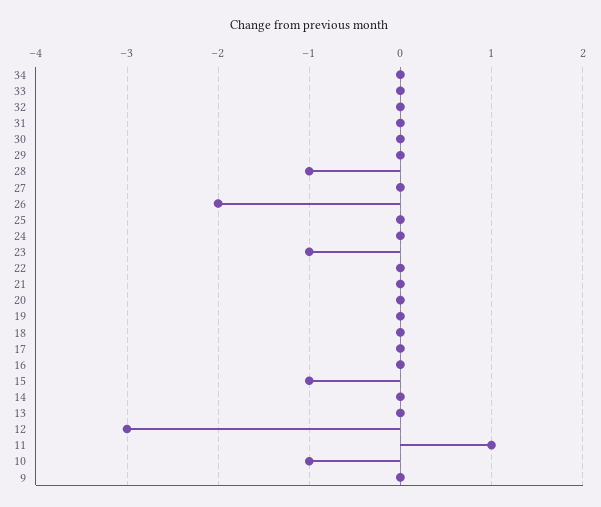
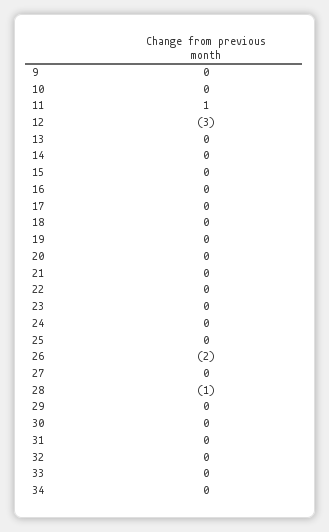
23: -1 -> 0
15: -1 -> 0
10: -1 -> 0

